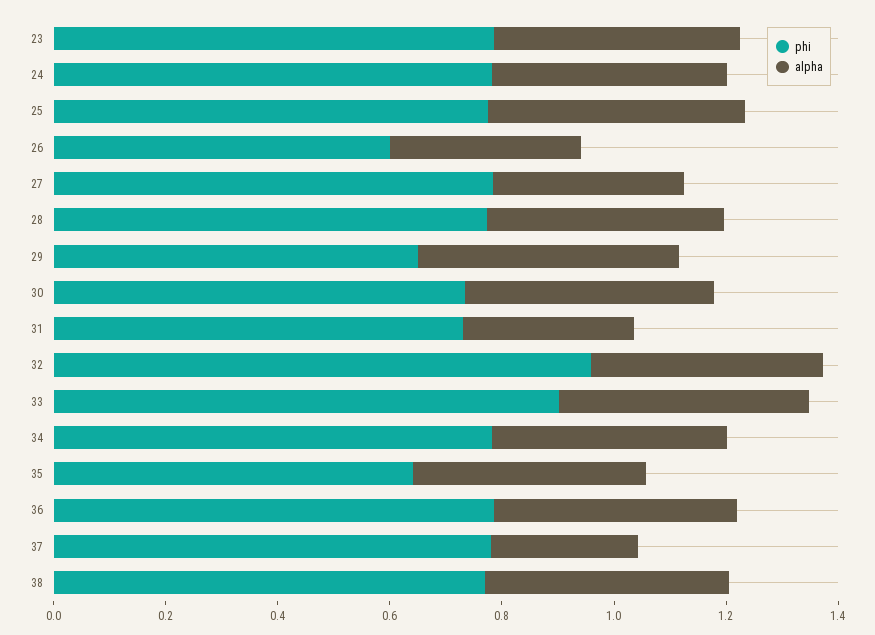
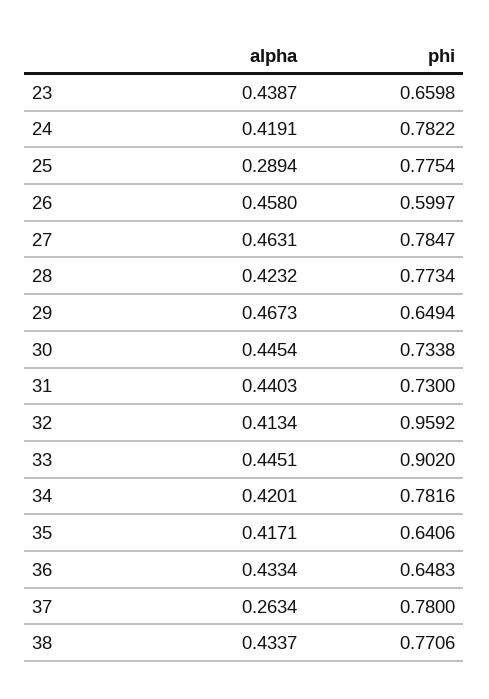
phi, 23: 0.8 -> 0.6598
alpha, 25: 0.45 -> 0.2894
alpha, 26: 0.35 -> 0.458
alpha, 27: 0.35 -> 0.4631
alpha, 31: 0.3 -> 0.4403
phi, 36: 0.8 -> 0.6483

